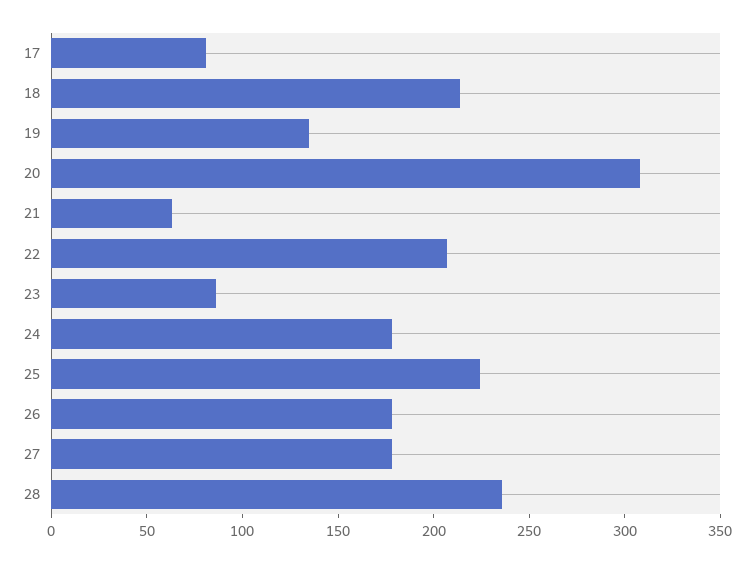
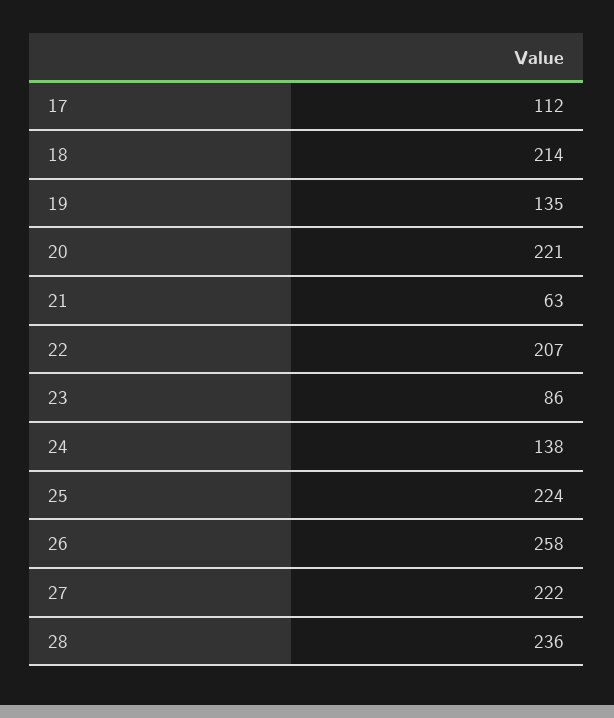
17: 80 -> 112
20: 310 -> 221
24: 180 -> 138
26: 180 -> 258
27: 180 -> 222

